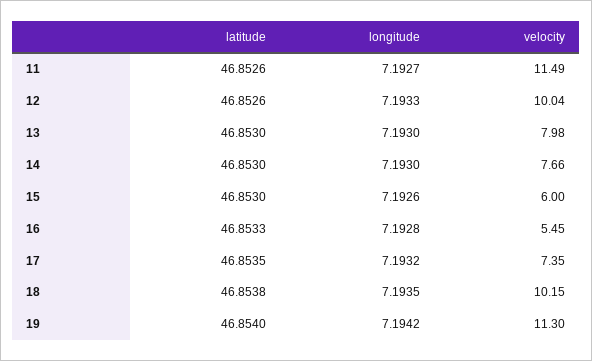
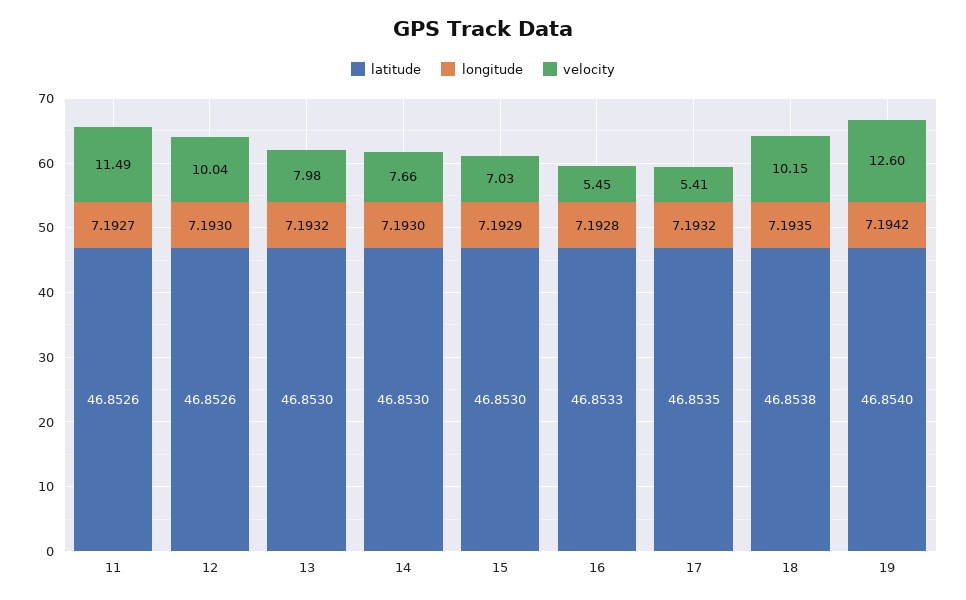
longitude, 12: 7.1933 -> 7.193
longitude, 13: 7.193 -> 7.1932
longitude, 15: 7.1926 -> 7.1929
velocity, 15: 6 -> 7.03
velocity, 17: 7.35 -> 5.41
velocity, 19: 11.3 -> 12.6

